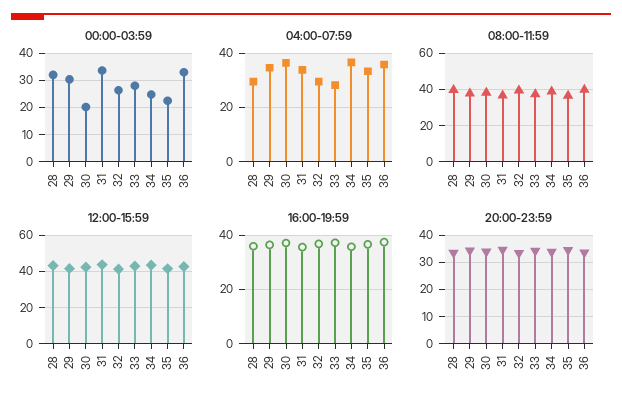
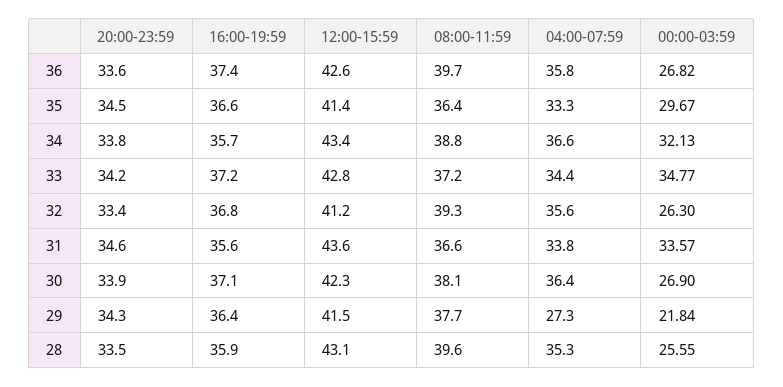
00:00-03:59, 28: 32.5 -> 25.55
00:00-03:59, 29: 30 -> 21.84
00:00-03:59, 30: 20 -> 26.9
00:00-03:59, 33: 27.5 -> 34.77
00:00-03:59, 34: 25 -> 32.13
00:00-03:59, 35: 22.5 -> 29.67
00:00-03:59, 36: 32.5 -> 26.82
04:00-07:59, 28: 30 -> 35.3
04:00-07:59, 29: 35 -> 27.3
04:00-07:59, 32: 30 -> 35.6
04:00-07:59, 33: 27.5 -> 34.4

